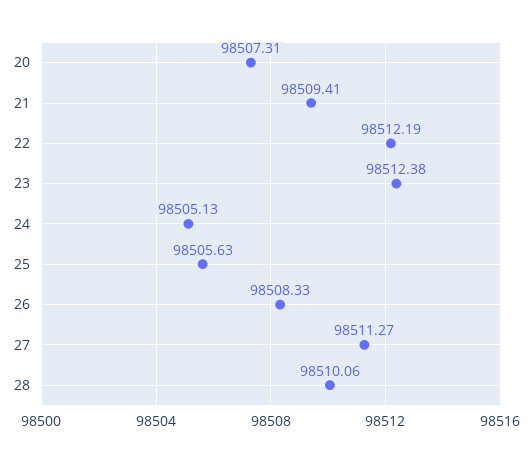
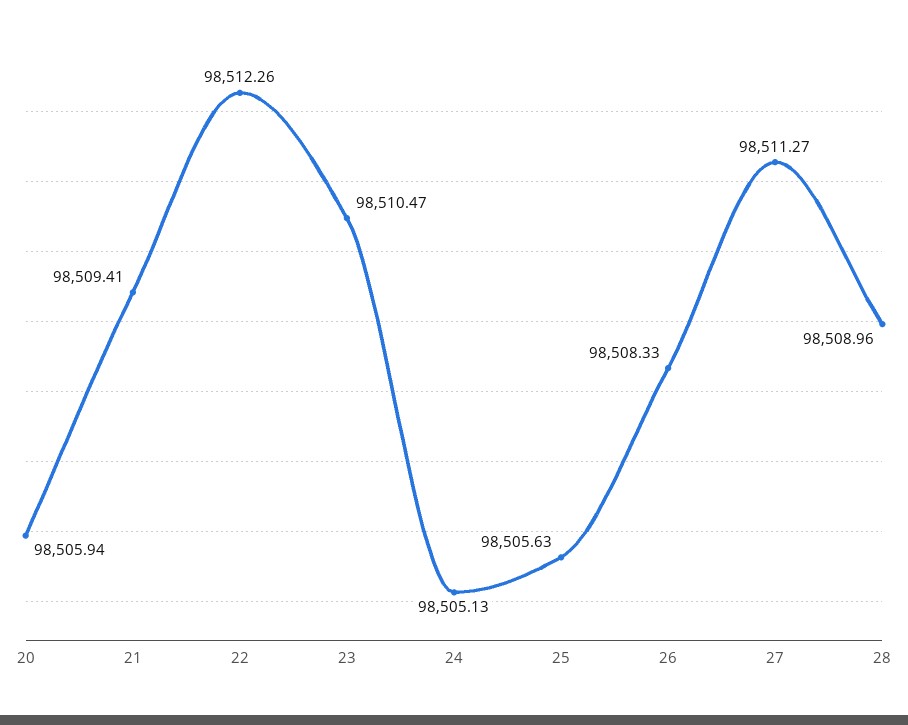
20: 98507.31 -> 98505.94
22: 98512.19 -> 98512.26
23: 98512.38 -> 98510.47
28: 98510.06 -> 98508.96

